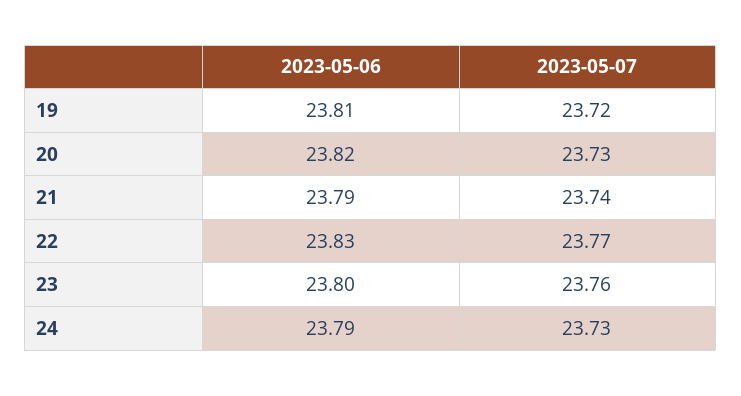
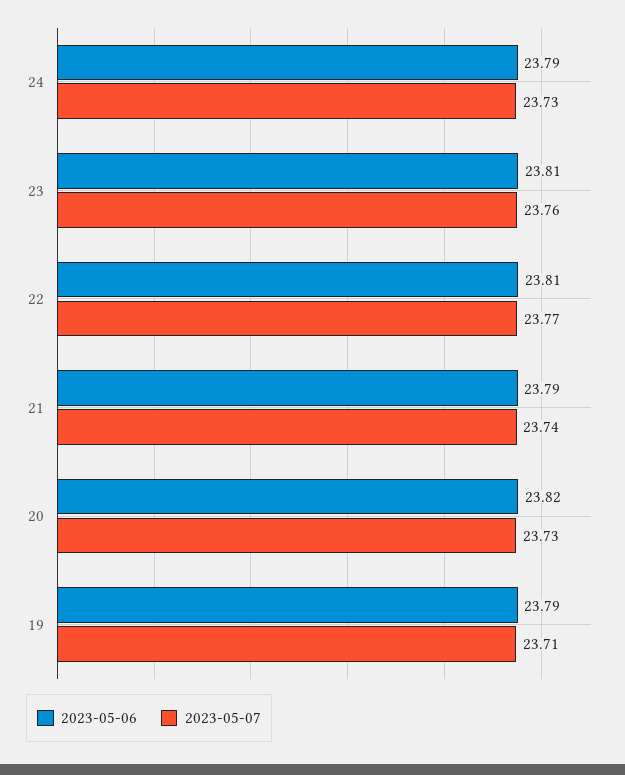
2023-05-06, 19: 23.81 -> 23.79
2023-05-07, 19: 23.72 -> 23.71
2023-05-06, 22: 23.83 -> 23.81
2023-05-06, 23: 23.8 -> 23.81

